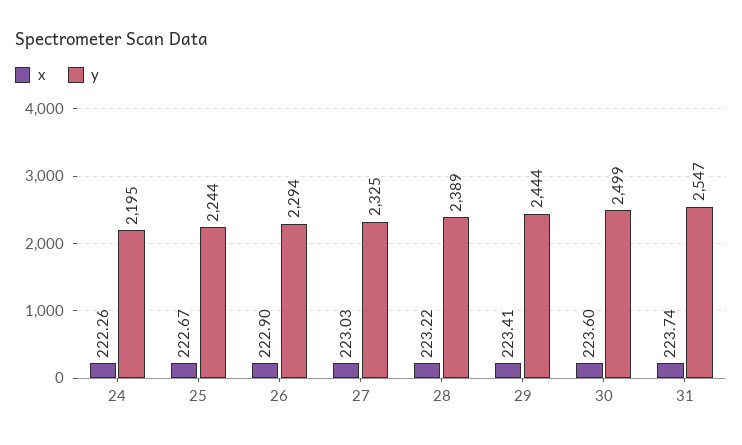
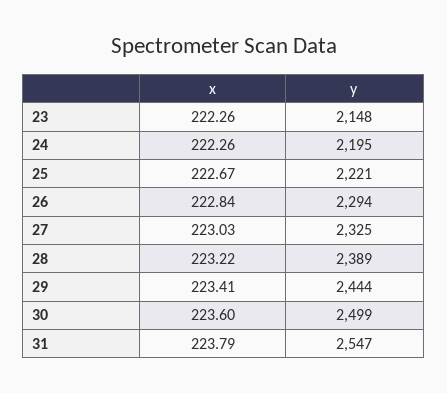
y, 25: 2244 -> 2221
x, 26: 222.9 -> 222.84
x, 31: 223.74 -> 223.79
x, 23: none -> 222.26
y, 23: none -> 2148

